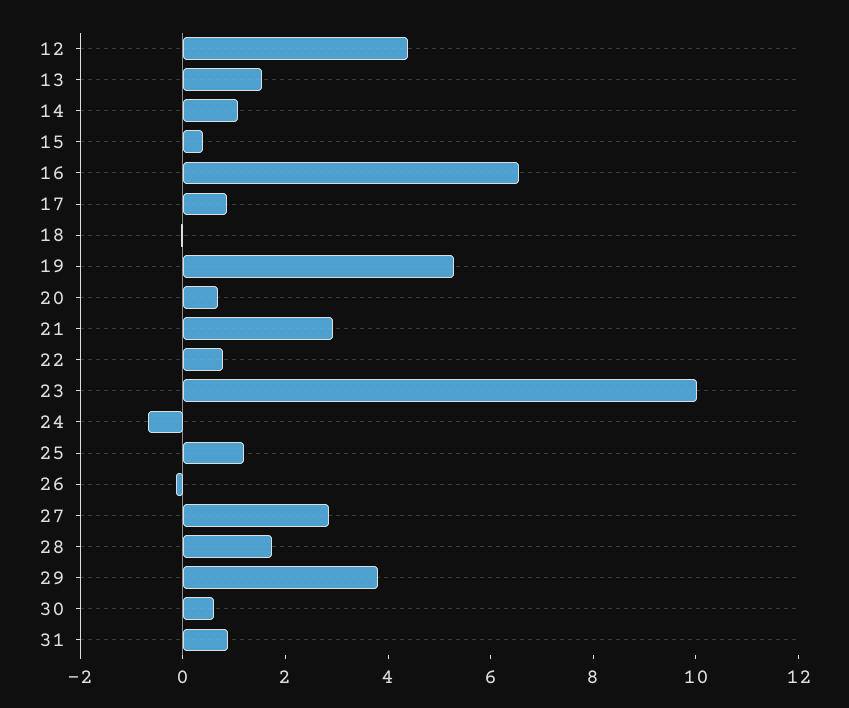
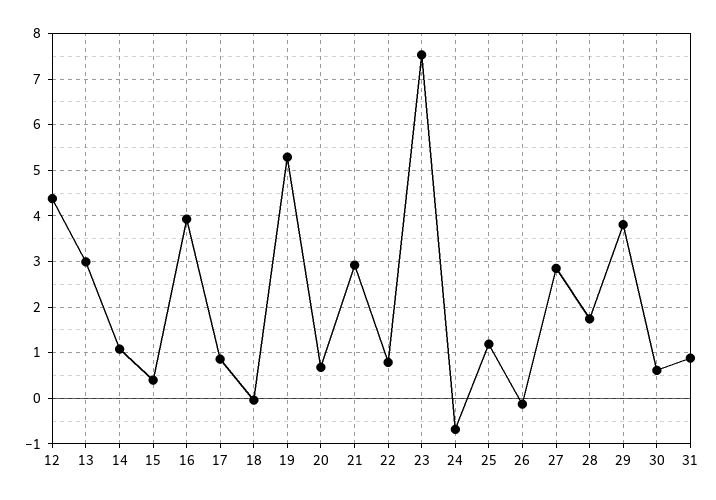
13: 1.5 -> 3
16: 6.5 -> 4
23: 10 -> 7.6

